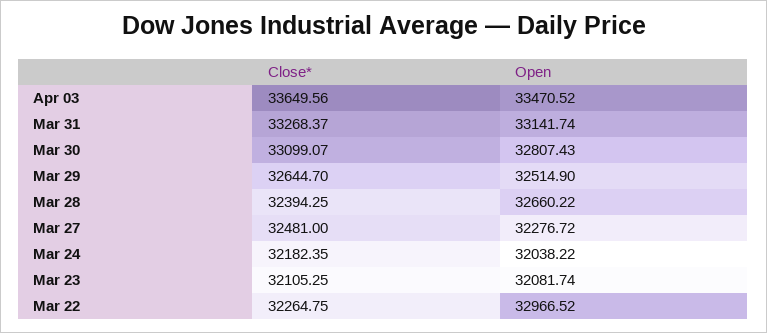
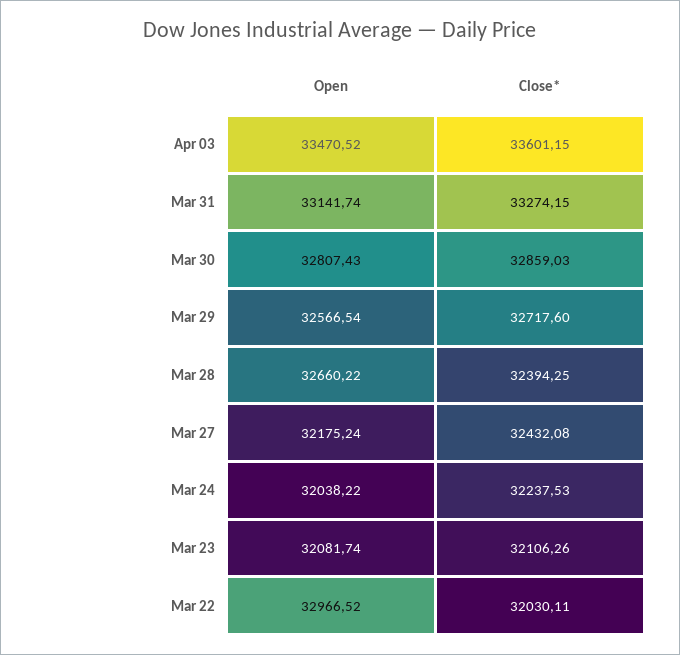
Close*, Apr 03: 33649.56 -> 33601.15
Close*, Mar 31: 33268.37 -> 33274.15
Close*, Mar 30: 33099.07 -> 32859.03
Close*, Mar 29: 32644.7 -> 32717.6
Open, Mar 29: 32514.9 -> 32566.54
Close*, Mar 27: 32481 -> 32432.08
Open, Mar 27: 32276.72 -> 32175.24
Close*, Mar 24: 32182.35 -> 32237.53
Close*, Mar 23: 32105.25 -> 32106.26
Close*, Mar 22: 32264.75 -> 32030.11

